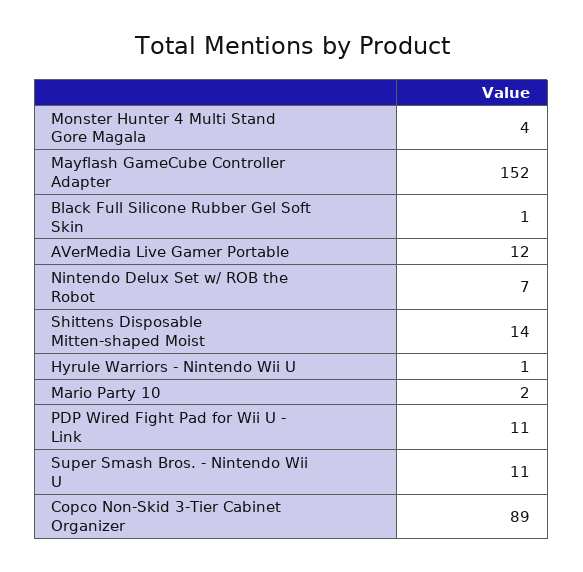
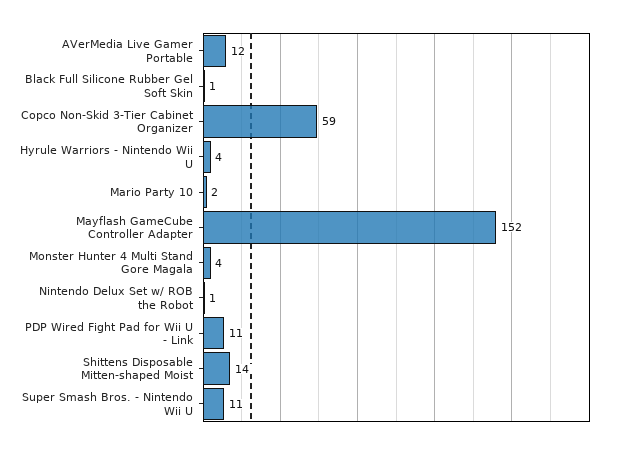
Nintendo Delux Set w/ ROB the Robot: 7 -> 1
Hyrule Warriors - Nintendo Wii U: 1 -> 4
Copco Non-Skid 3-Tier Cabinet Organizer: 89 -> 59

